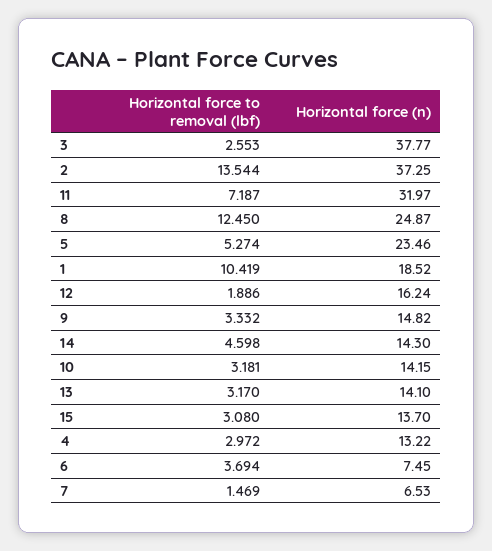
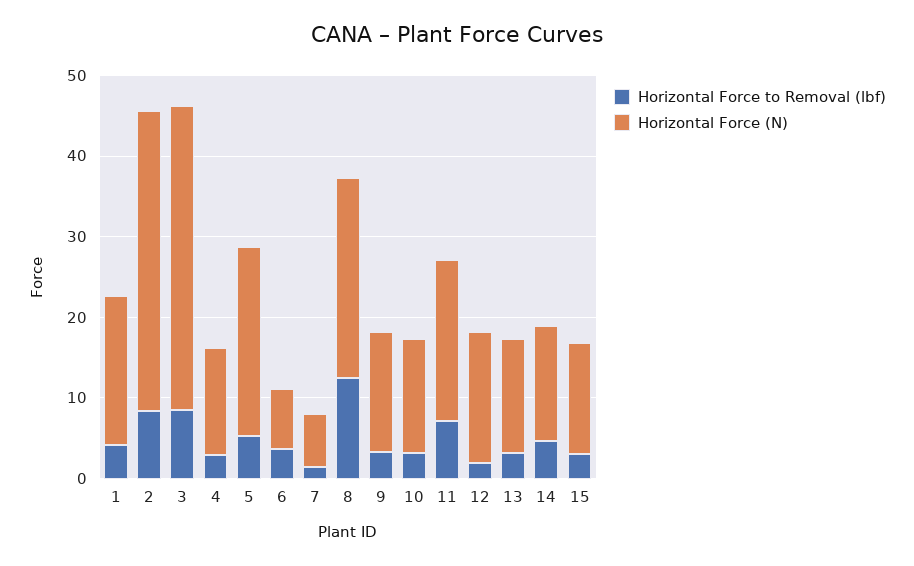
Horizontal force to removal (lbf), 3: 2.553 -> 8
Horizontal force to removal (lbf), 2: 13.544 -> 8
Horizontal force (n), 11: 31.97 -> 20
Horizontal force to removal (lbf), 1: 10.419 -> 4

